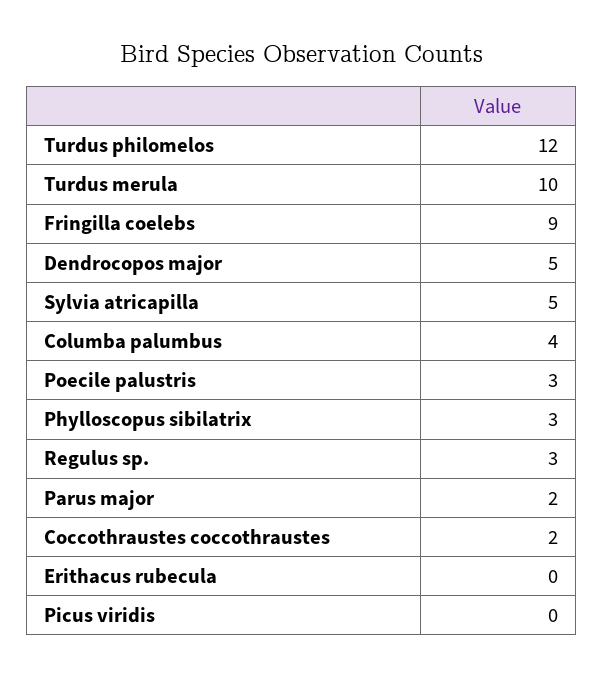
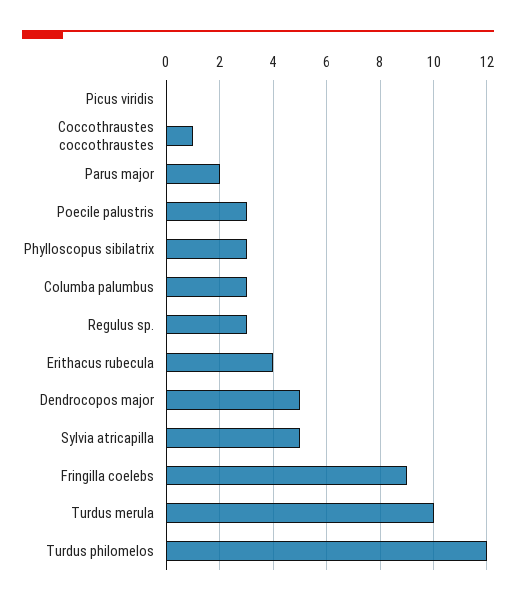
Columba palumbus: 4 -> 3
Coccothraustes coccothraustes: 2 -> 1
Erithacus rubecula: 0 -> 4

